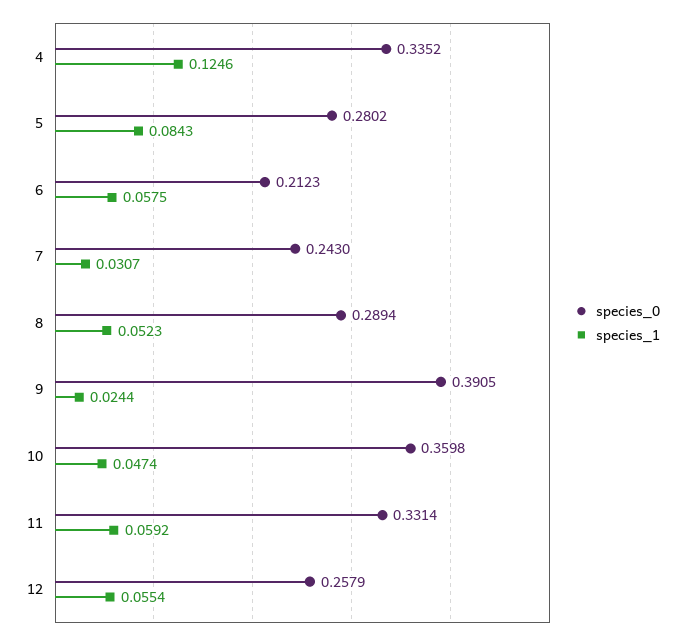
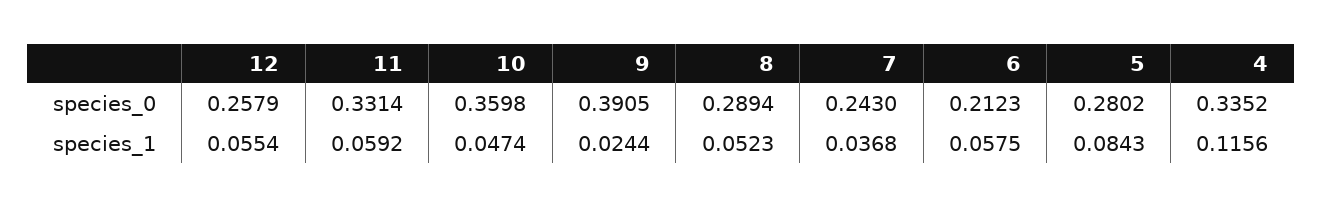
species_1, 4: 0.1246 -> 0.1156
species_1, 7: 0.0307 -> 0.0368

